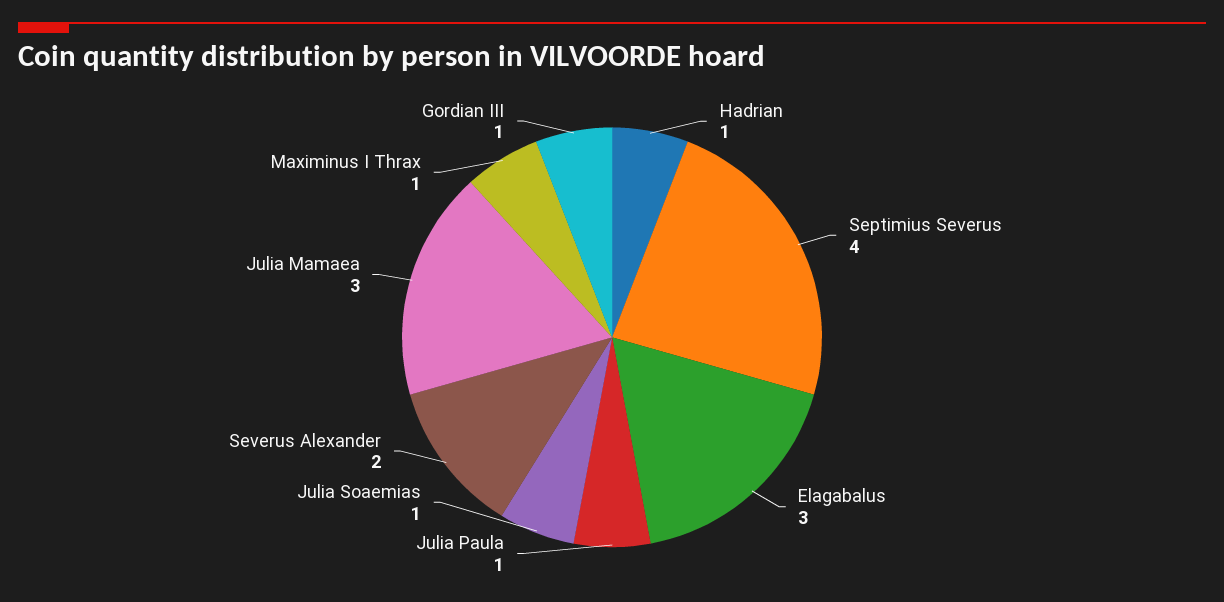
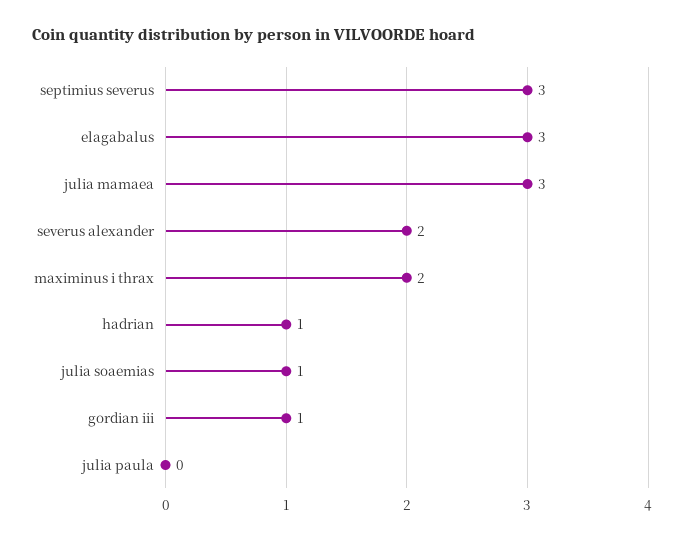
Septimius Severus: 4 -> 3
Julia Paula: 1 -> 0
Maximinus I Thrax: 1 -> 2

